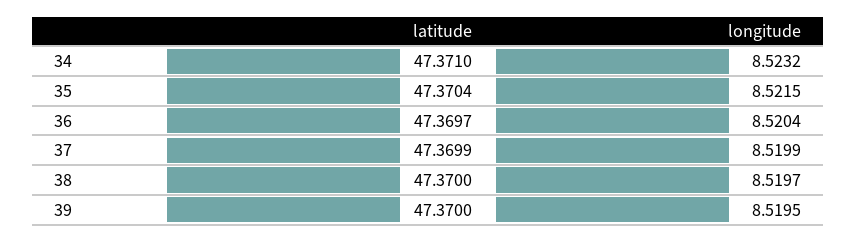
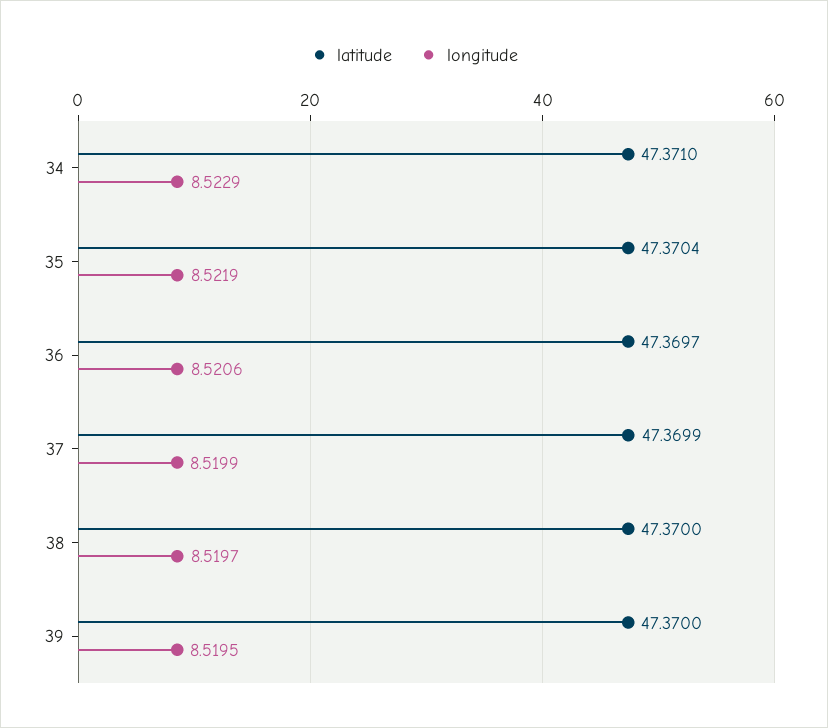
longitude, 34: 8.5232 -> 8.5229
longitude, 35: 8.5215 -> 8.5219
longitude, 36: 8.5204 -> 8.5206

